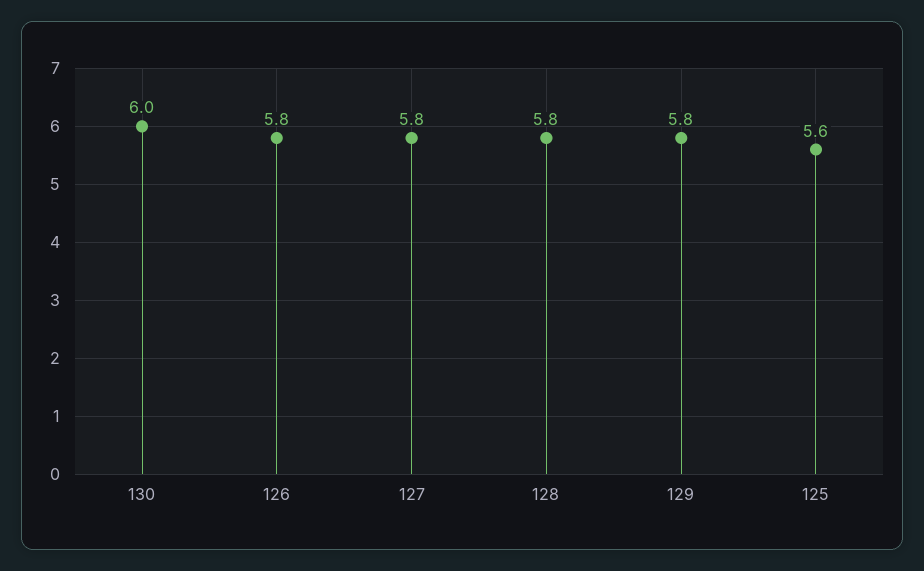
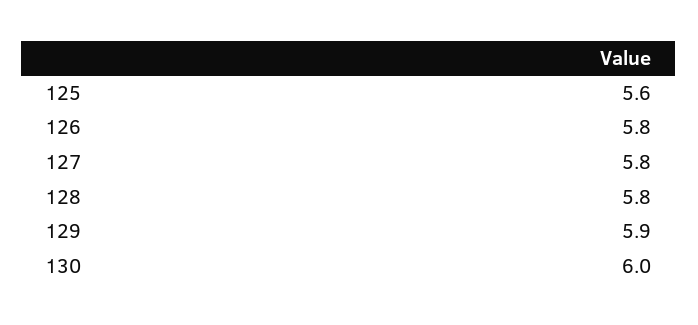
129: 5.8 -> 5.9

